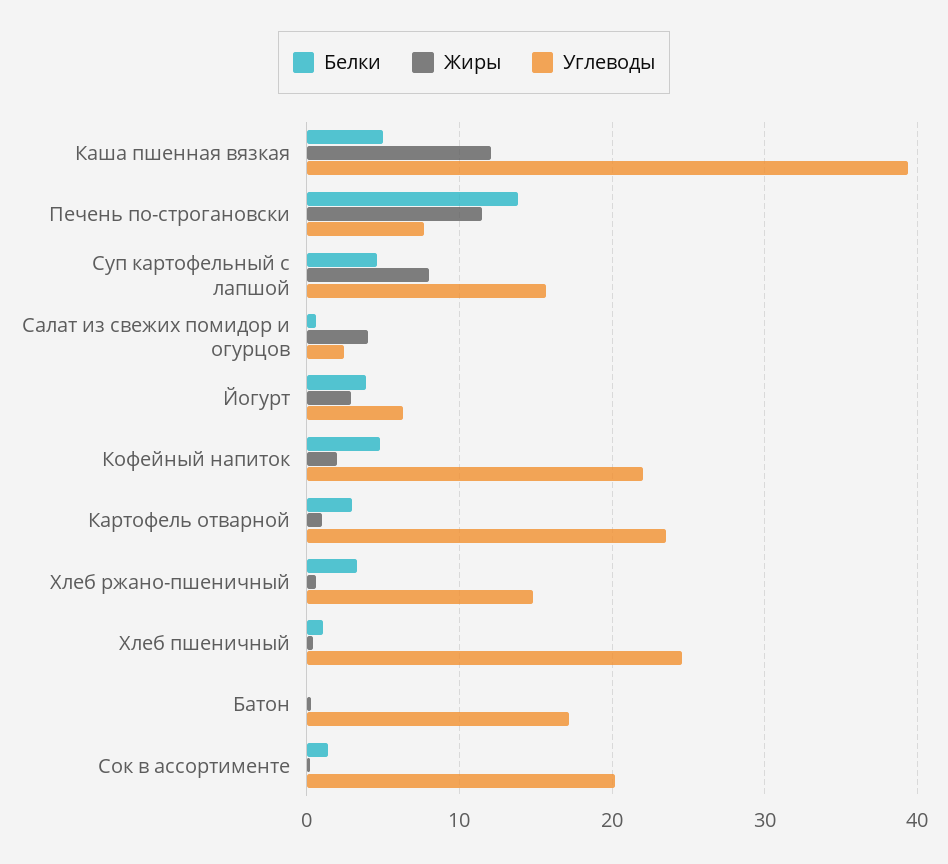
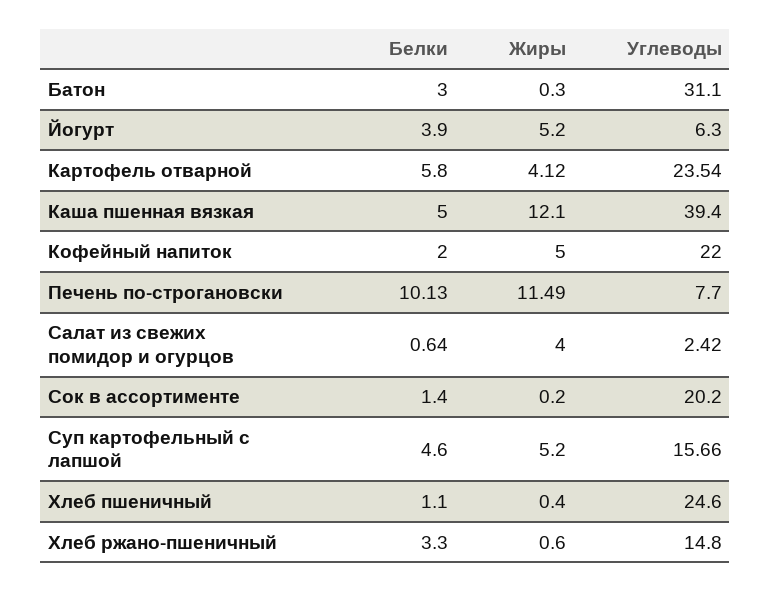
Белки, Печень по-строгановски: 14 -> 10.13
Жиры, Суп картофельный с лапшой: 8 -> 5.2
Жиры, Йогурт: 3 -> 5.2
Белки, Кофейный напиток: 5 -> 2
Жиры, Кофейный напиток: 2 -> 5
Белки, Картофель отварной: 3 -> 5.8
Жиры, Картофель отварной: 1 -> 4.12
Белки, Батон: 0 -> 3
Углеводы, Батон: 17 -> 31.1

